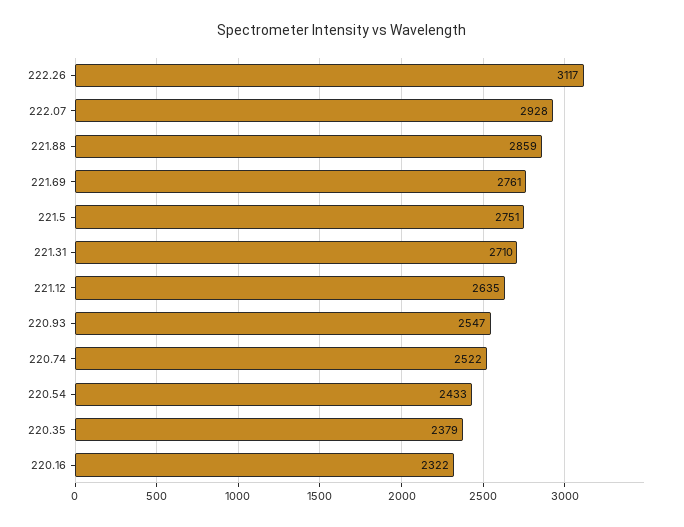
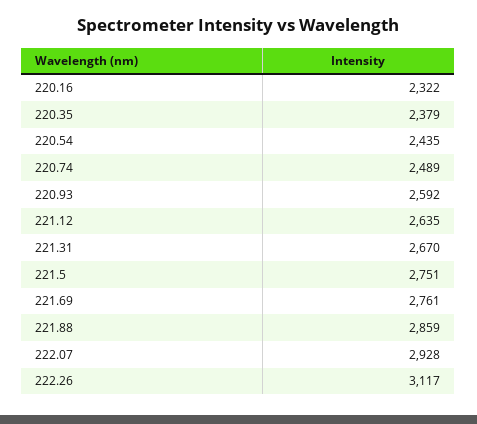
221.31: 2710 -> 2670
220.93: 2547 -> 2592
220.74: 2522 -> 2489
220.54: 2433 -> 2435

